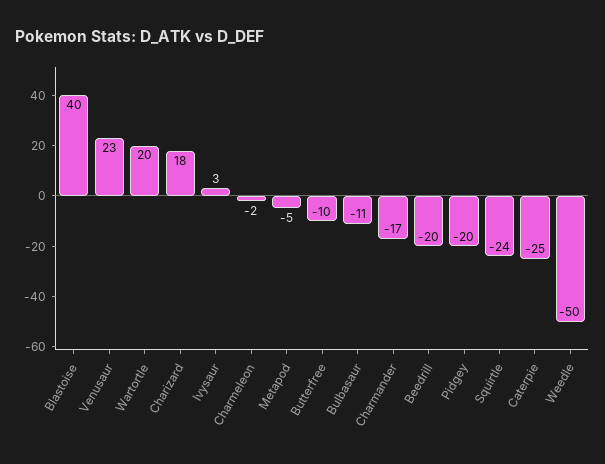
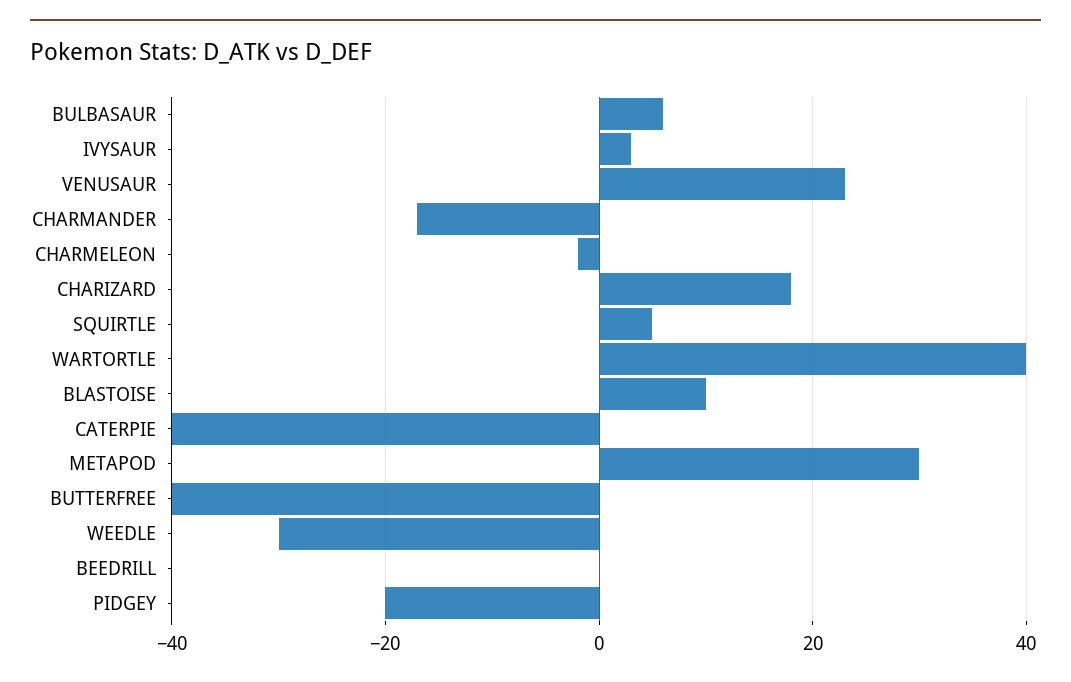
Blastoise: 40 -> 10
Wartortle: 20 -> 40
Metapod: -5 -> 30
Butterfree: -10 -> -40
Bulbasaur: -11 -> 5
Beedrill: -20 -> 0
Squirtle: -24 -> 5
Caterpie: -25 -> -40
Weedle: -50 -> -30

